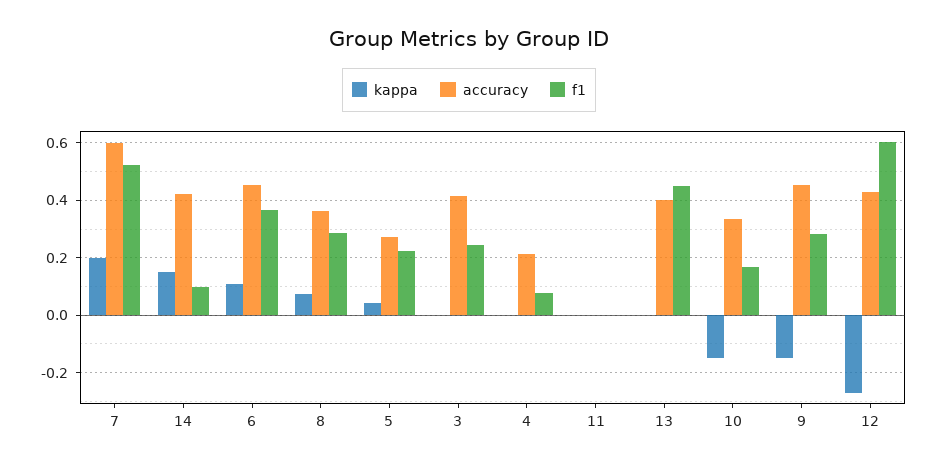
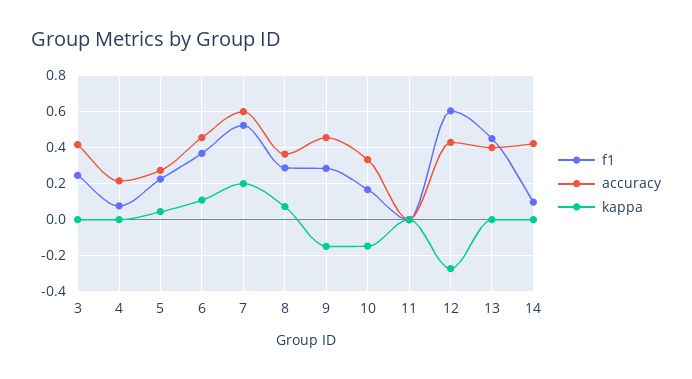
kappa, 14: 0.15 -> 0

